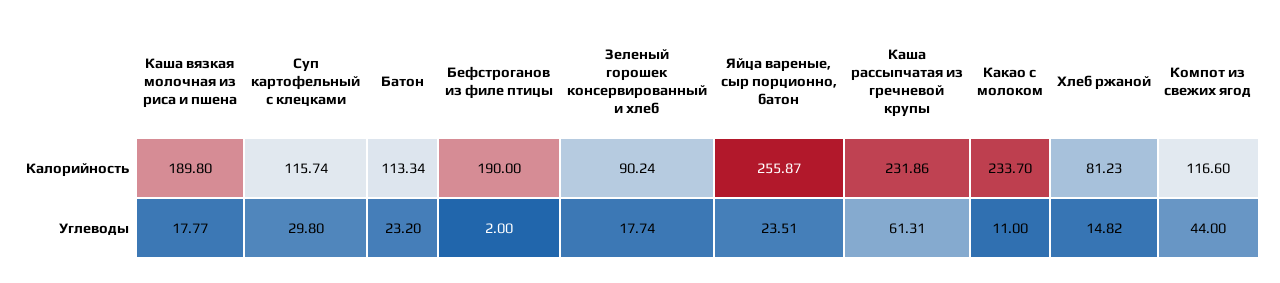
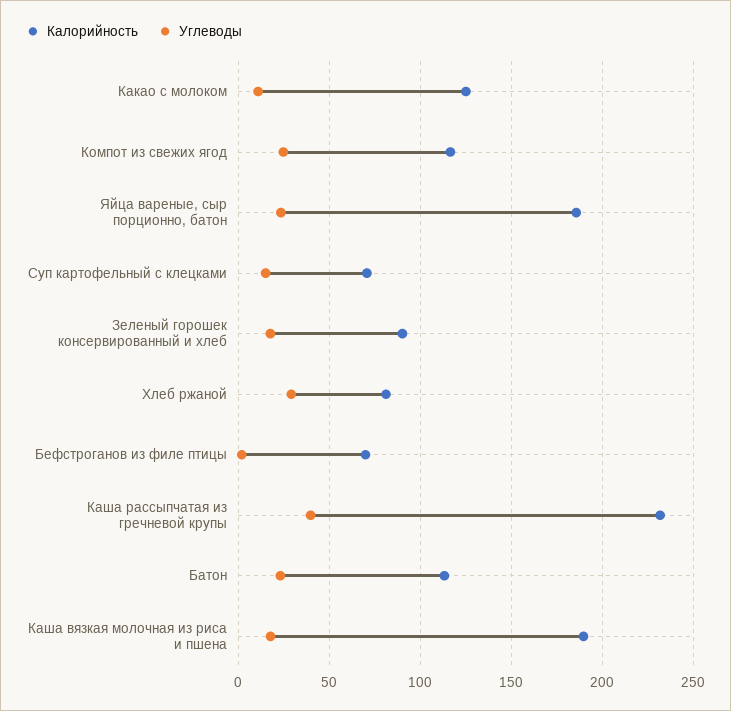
Калорийность, Суп картофельный с клецками: 115.74 -> 70
Калорийность, Бефстроганов из филе птицы: 190 -> 70
Калорийность, Яйца вареные, сыр порционно, батон: 255.87 -> 185
Калорийность, Какао с молоком: 233.7 -> 125
Углеводы, Суп картофельный с клецками: 29.8 -> 15
Углеводы, Каша рассыпчатая из гречневой крупы: 61.31 -> 40
Углеводы, Хлеб ржаной: 14.82 -> 30
Углеводы, Компот из свежих ягод: 44 -> 25

